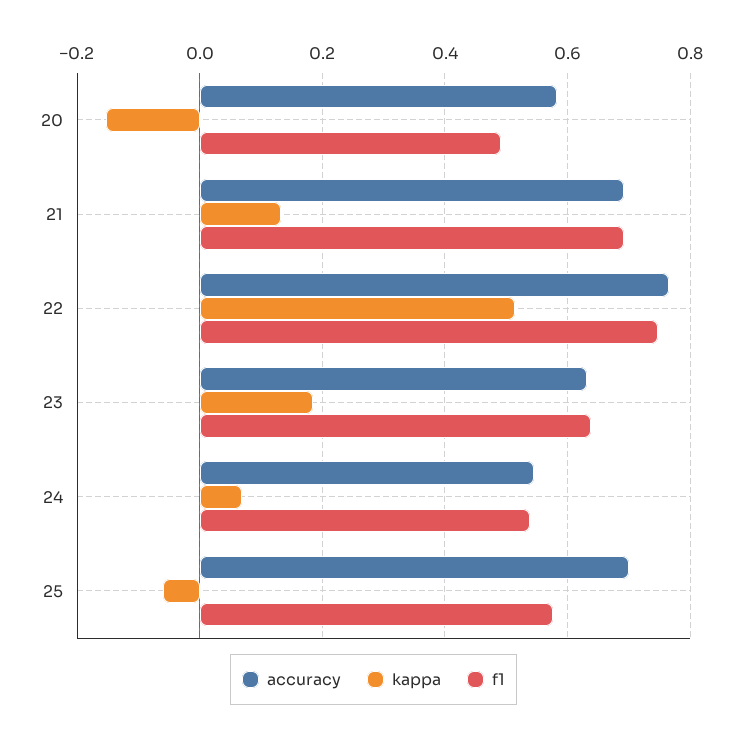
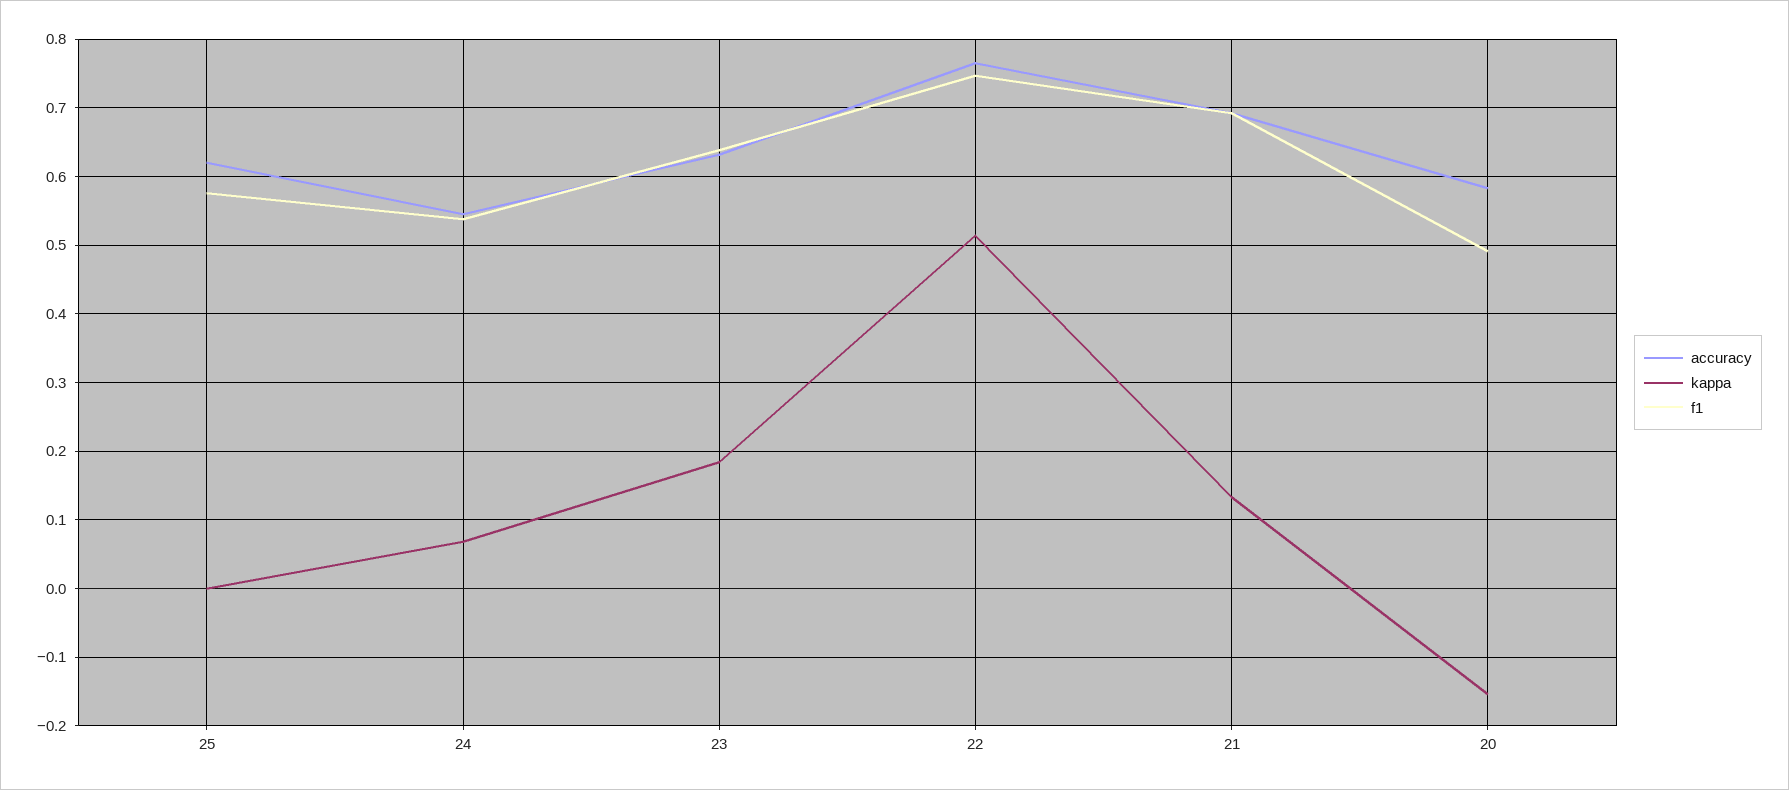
accuracy, 25: 0.7 -> 0.62
kappa, 25: -0.06 -> 0

